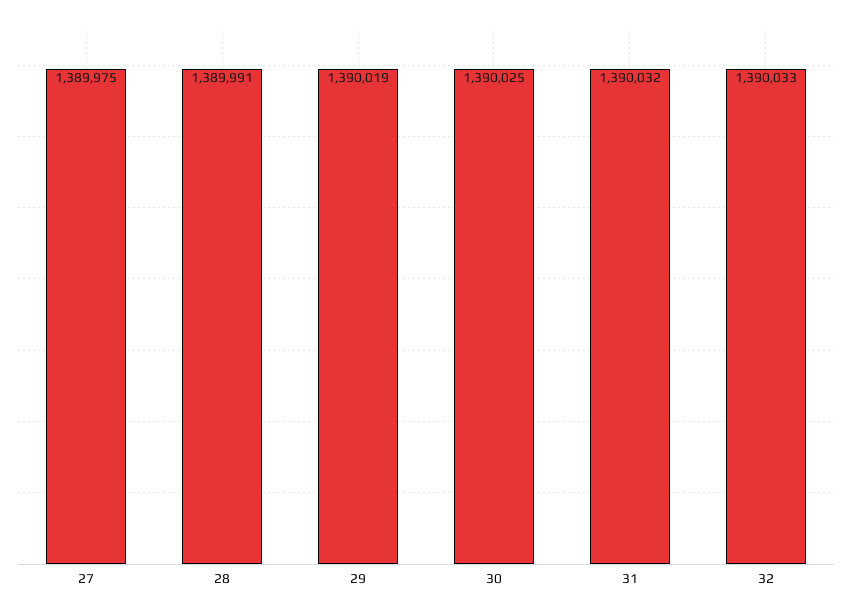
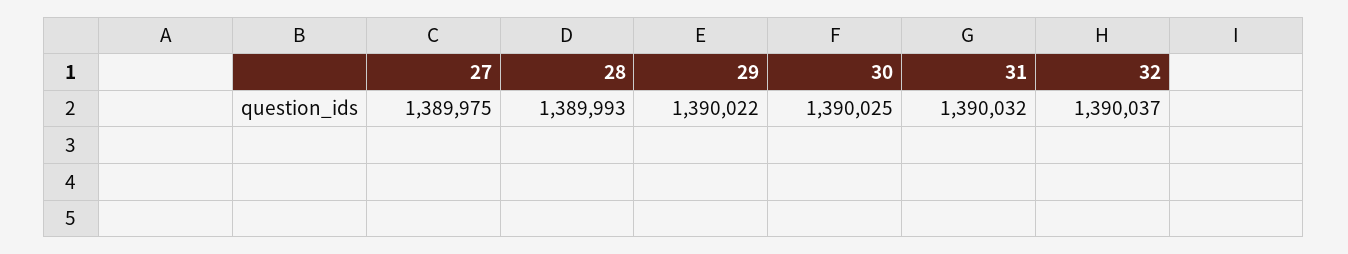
28: 1389991 -> 1389993
29: 1390019 -> 1390022
32: 1390033 -> 1390037

